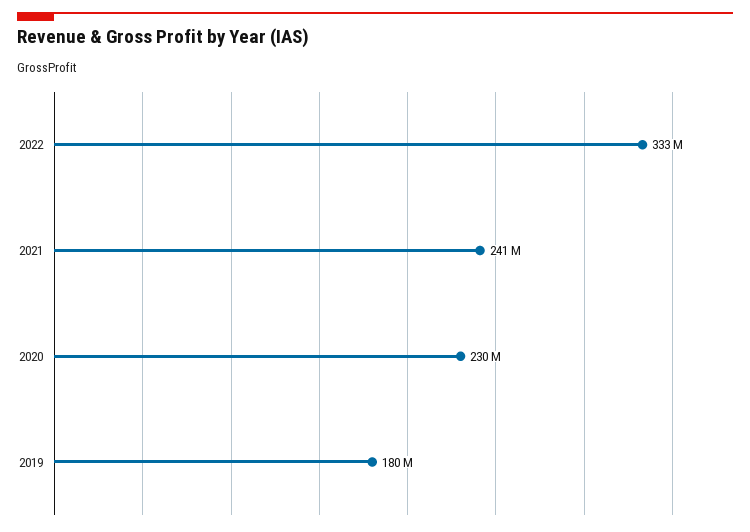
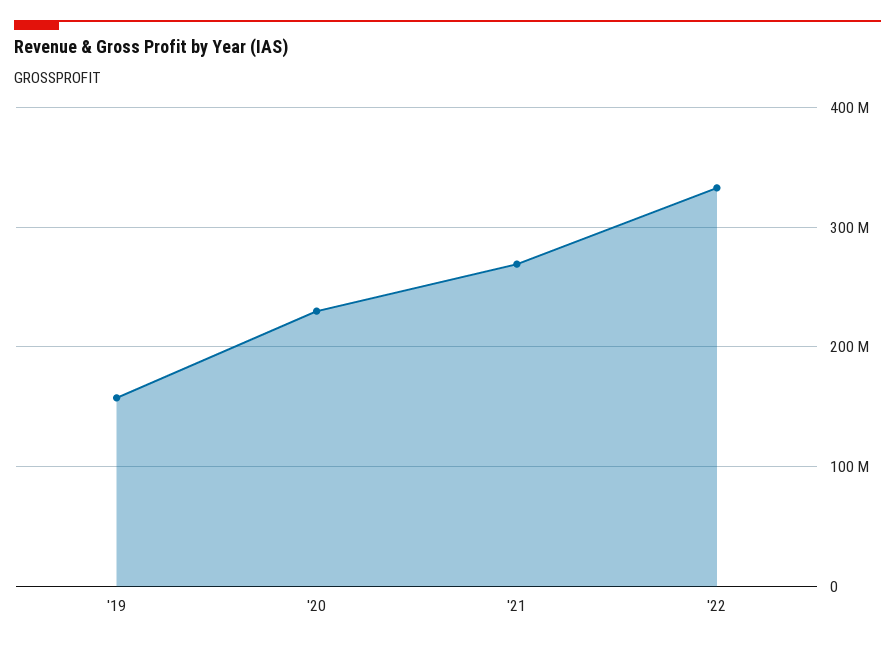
2021: 241000000 -> 270000000
2019: 180000000 -> 160000000

